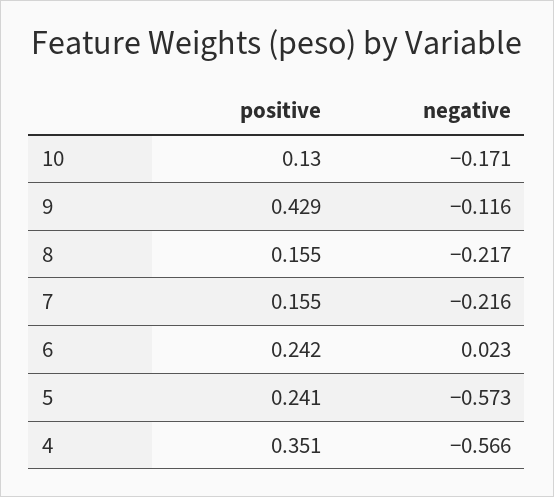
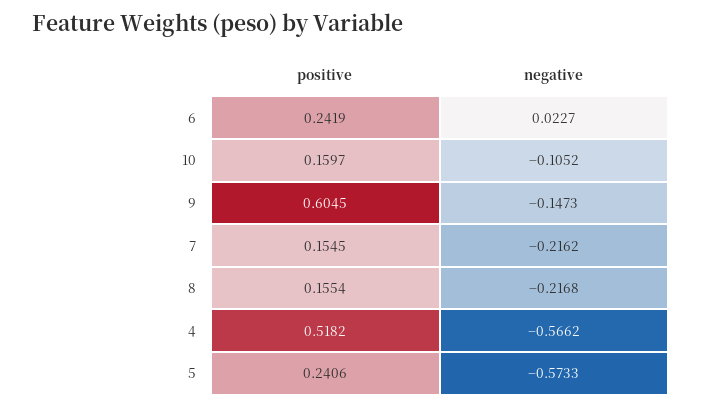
positive, 10: 0.13 -> 0.1597
negative, 10: -0.171 -> -0.1052
positive, 9: 0.429 -> 0.6045
negative, 9: -0.116 -> -0.1473
positive, 4: 0.351 -> 0.5182

